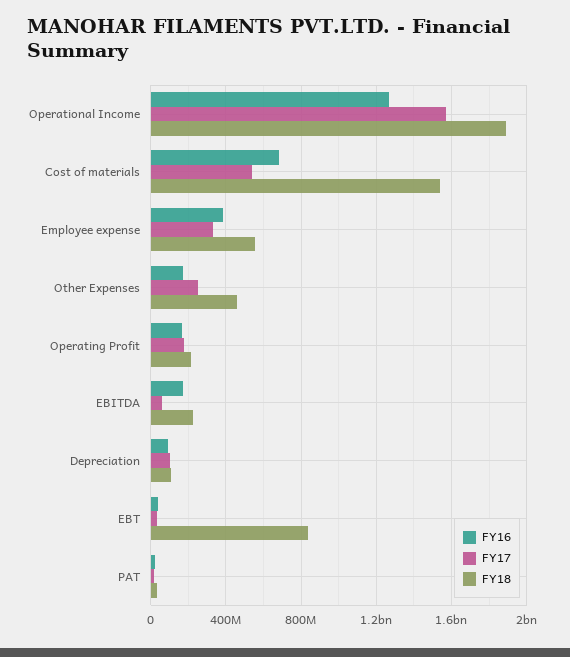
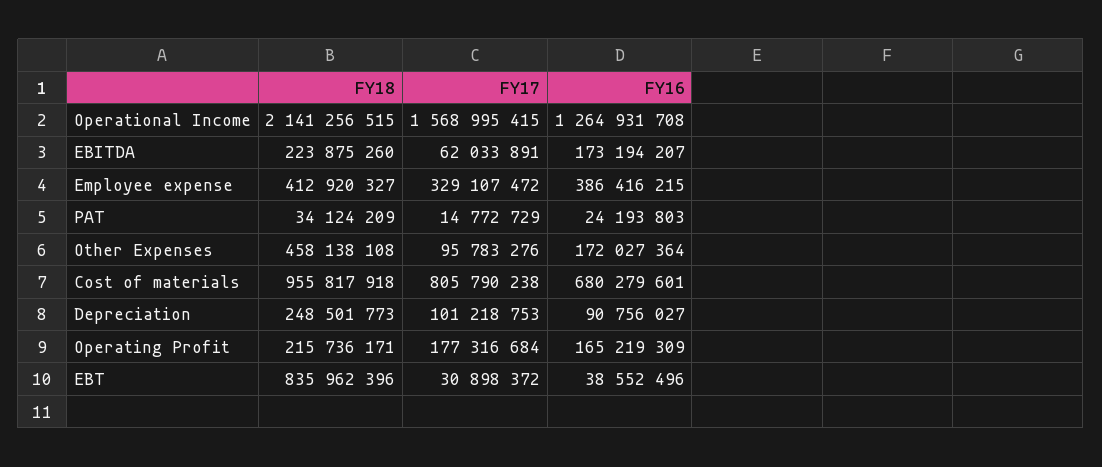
FY18, Operational Income: 1900000000 -> 2141256515
FY17, Cost of materials: 550000000 -> 805790238
FY18, Cost of materials: 1550000000 -> 955817918
FY18, Employee expense: 550000000 -> 412920327
FY17, Other Expenses: 250000000 -> 95783276
FY18, Depreciation: 100000000 -> 248501773

